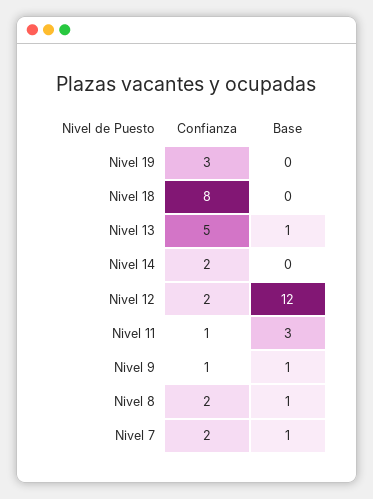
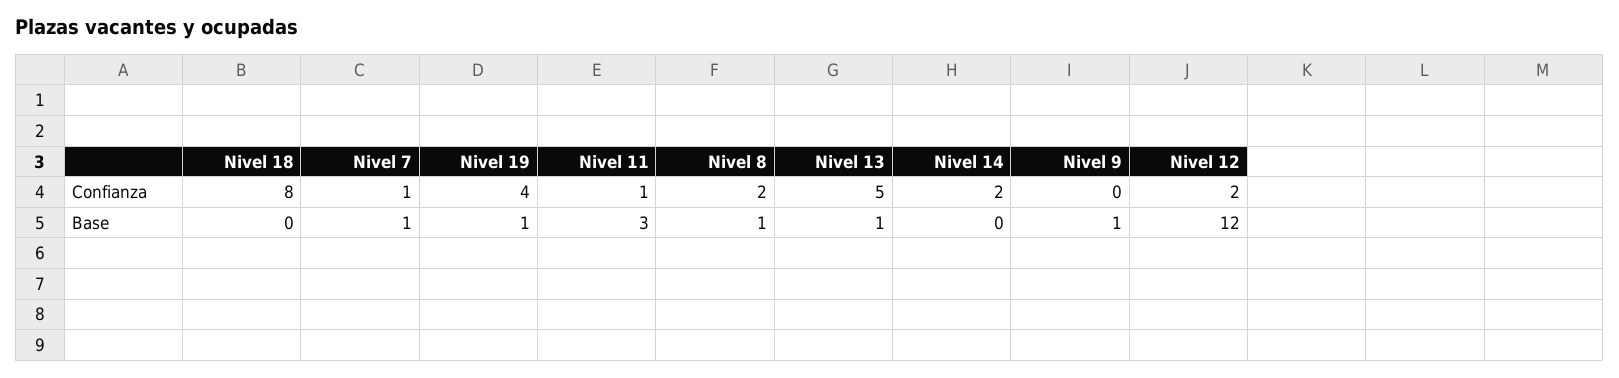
Confianza, Nivel 19: 3 -> 4
Base, Nivel 19: 0 -> 1
Confianza, Nivel 9: 1 -> 0
Confianza, Nivel 7: 2 -> 1

